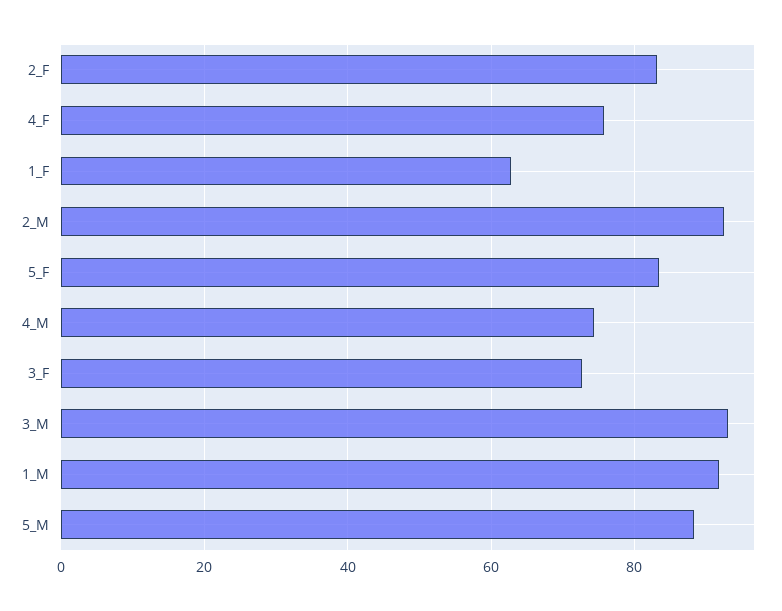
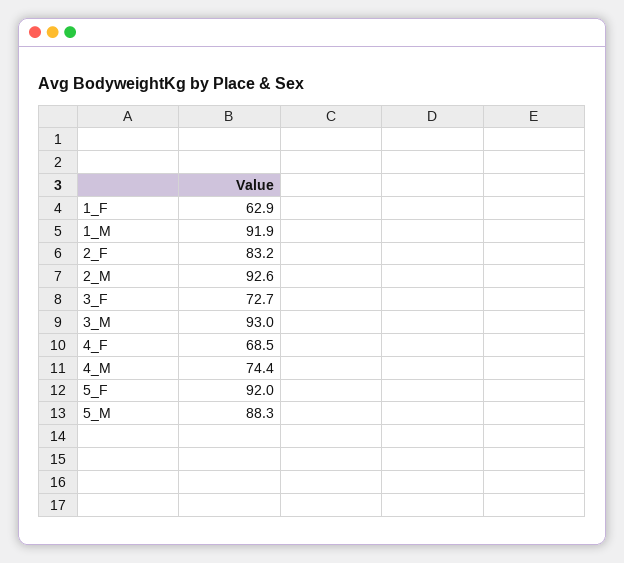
4_F: 76 -> 68.5
5_F: 84 -> 92

